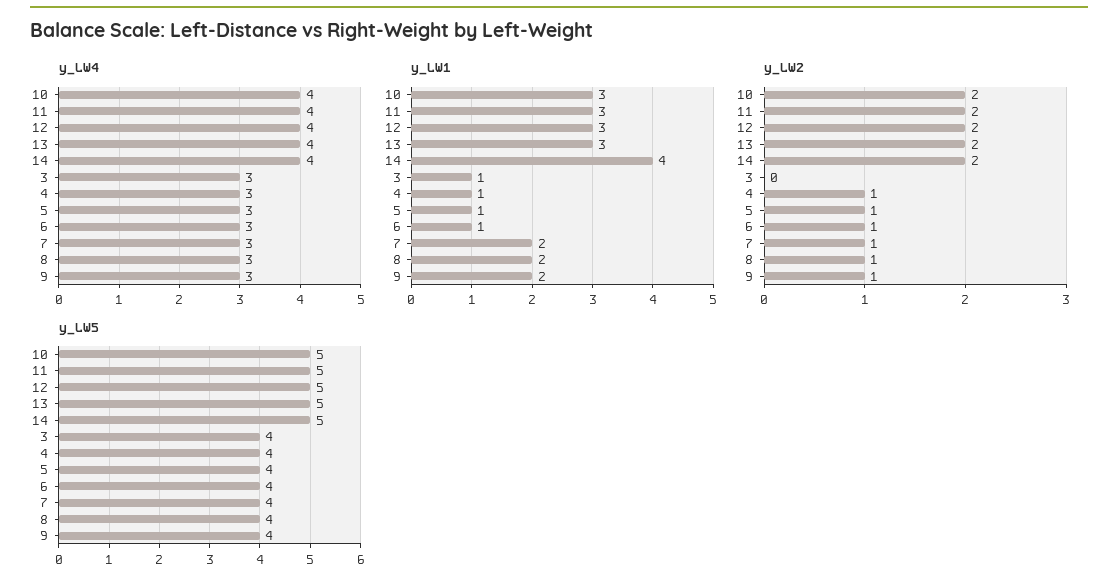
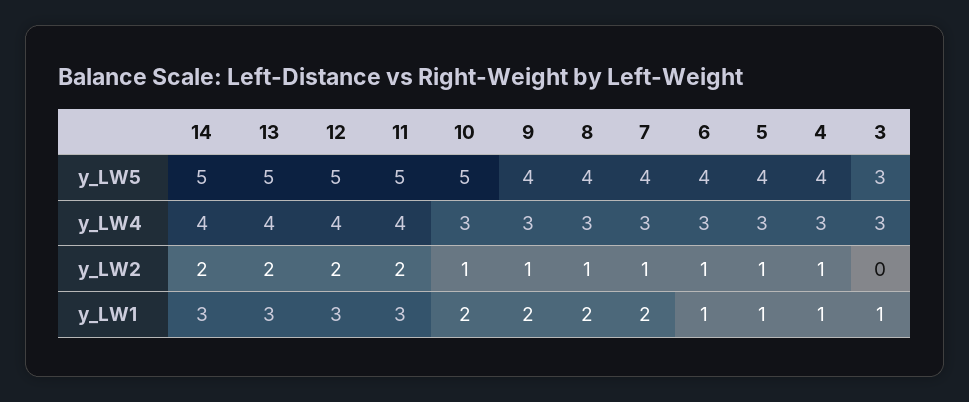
y_LW4, 10: 4 -> 3
y_LW1, 10: 3 -> 2
y_LW1, 14: 4 -> 3
y_LW2, 10: 2 -> 1
y_LW5, 3: 4 -> 3

